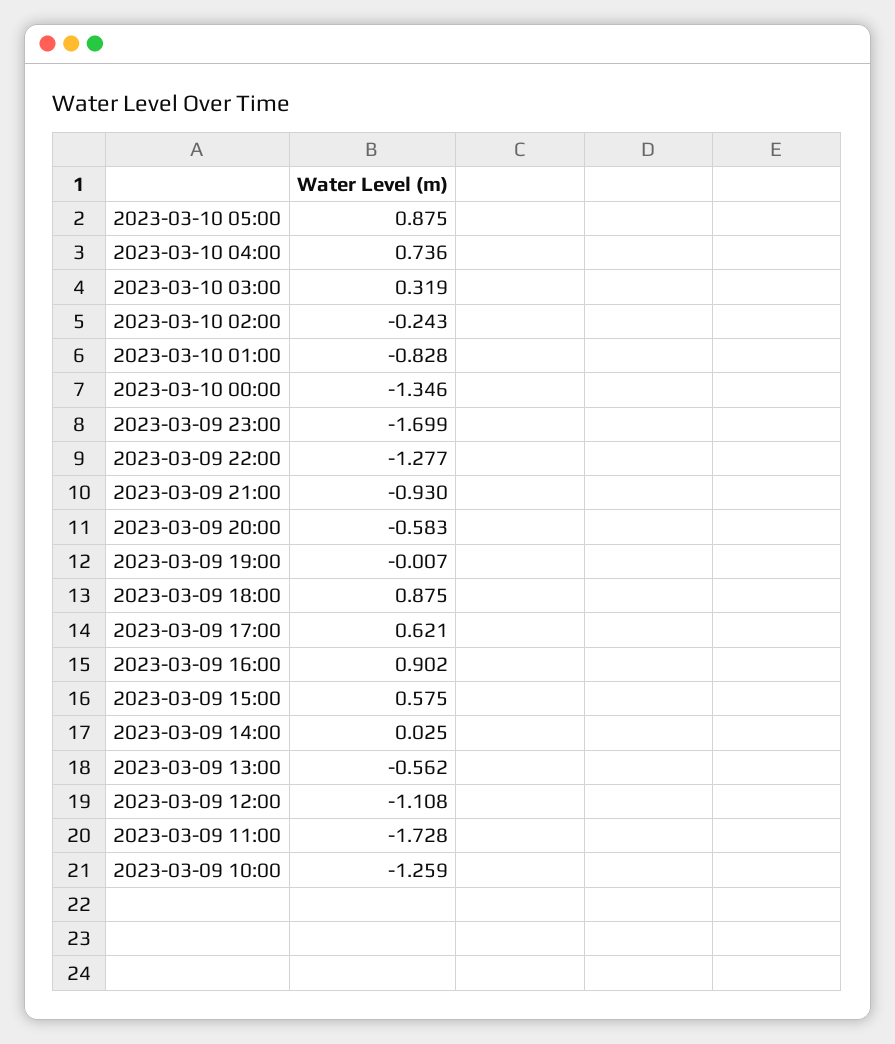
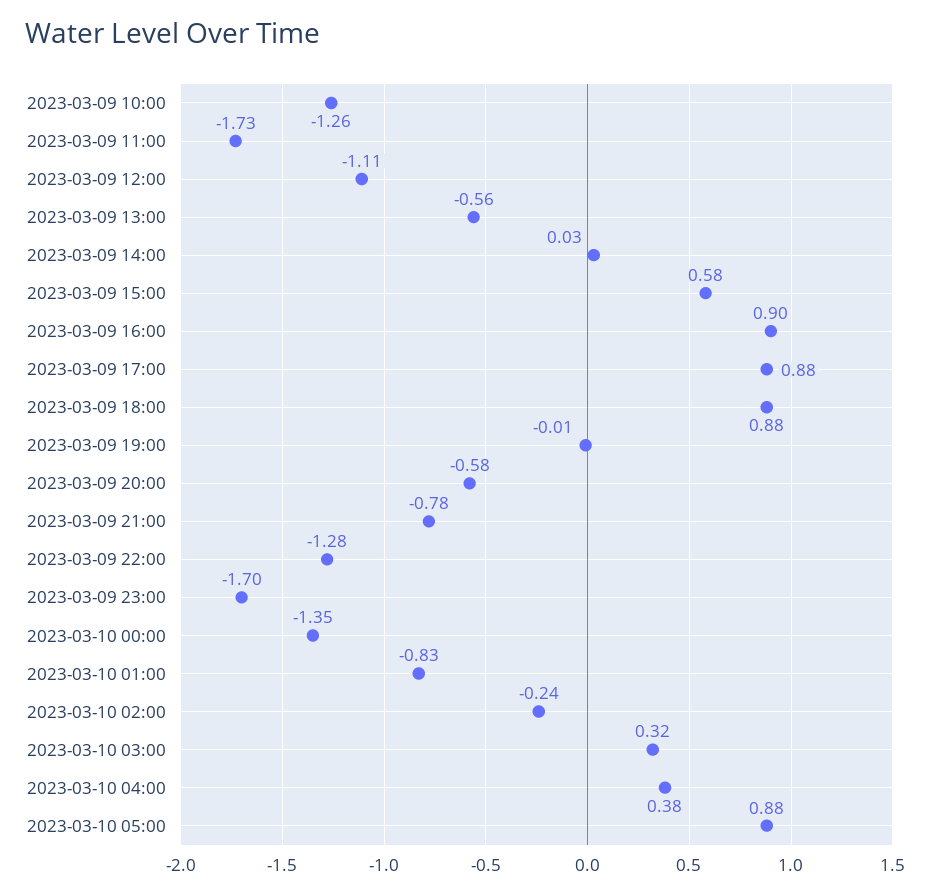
2023-03-10 04:00: 0.736 -> 0.38
2023-03-09 21:00: -0.93 -> -0.78
2023-03-09 17:00: 0.621 -> 0.88

